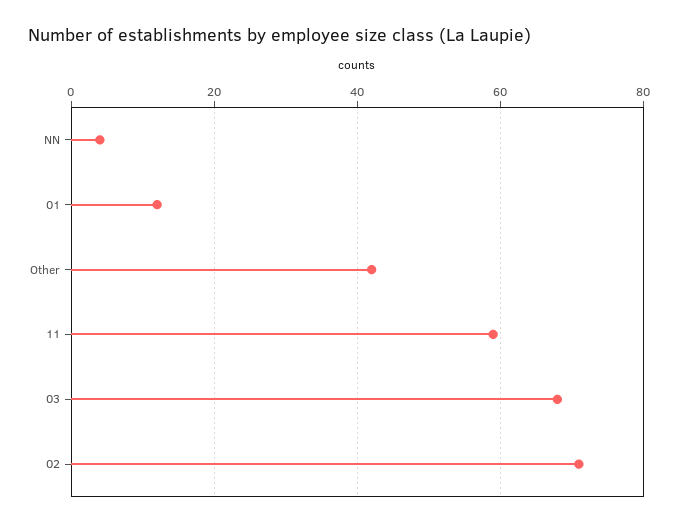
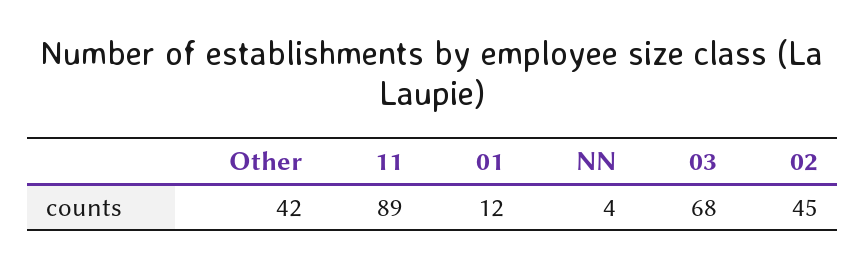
11: 60 -> 89
02: 70 -> 45

